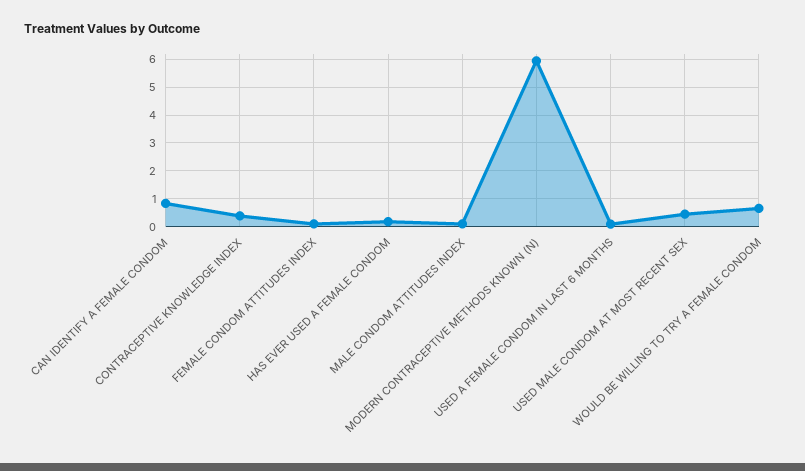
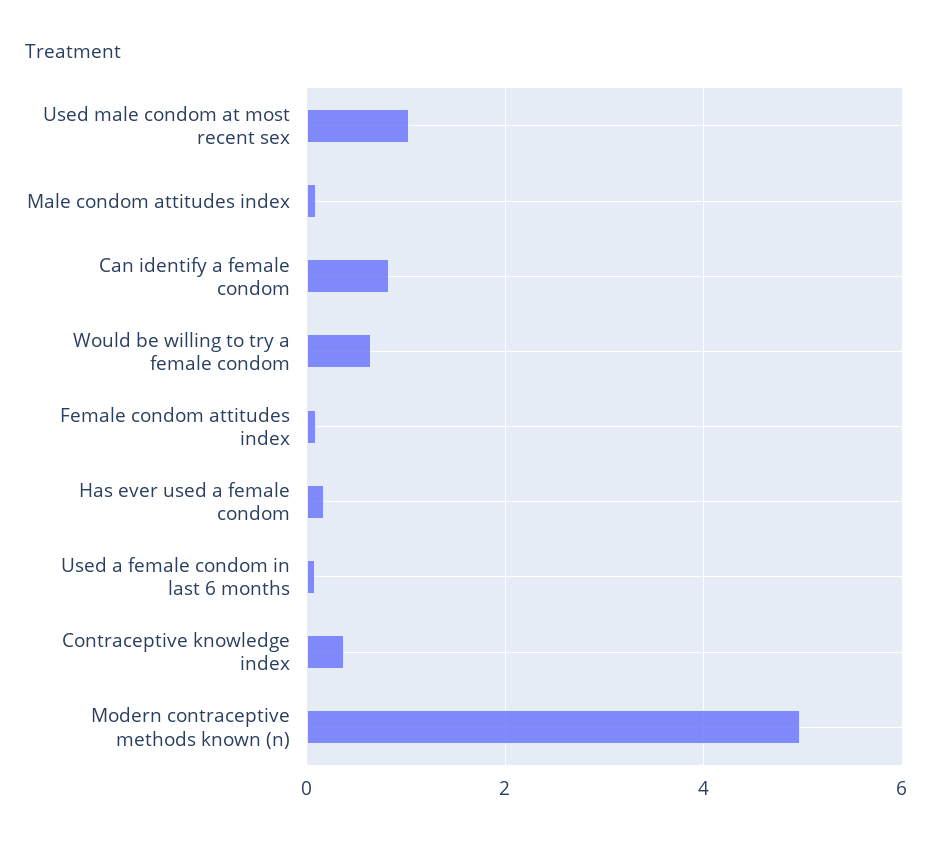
MODERN CONTRACEPTIVE METHODS KNOWN (N): 6 -> 5
USED MALE CONDOM AT MOST RECENT SEX: 0.5 -> 1

